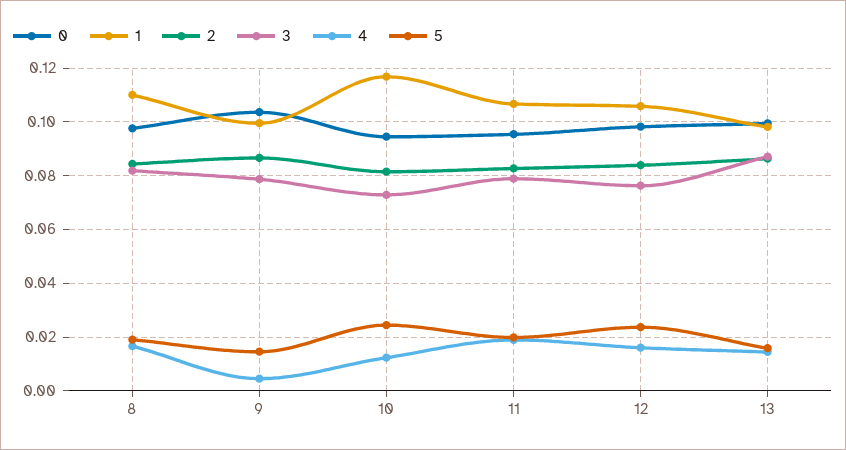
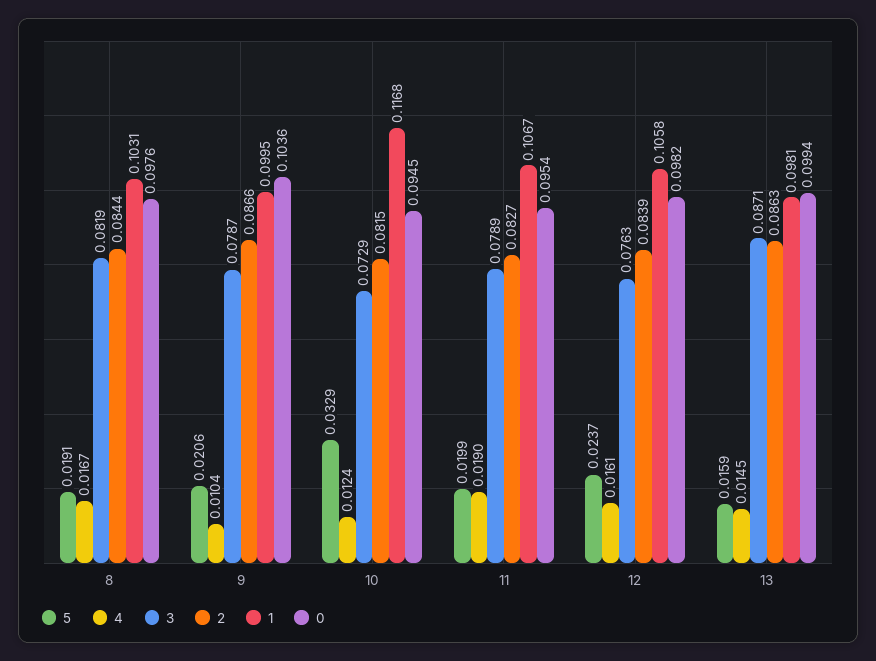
1, 8: 0.11 -> 0.1031
4, 9: 0.005 -> 0.0104
5, 9: 0.015 -> 0.0206
5, 10: 0.025 -> 0.0329

